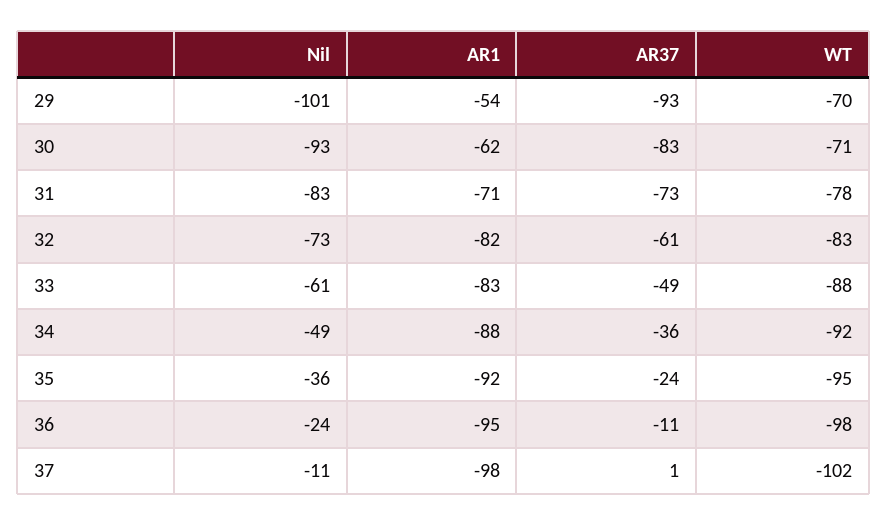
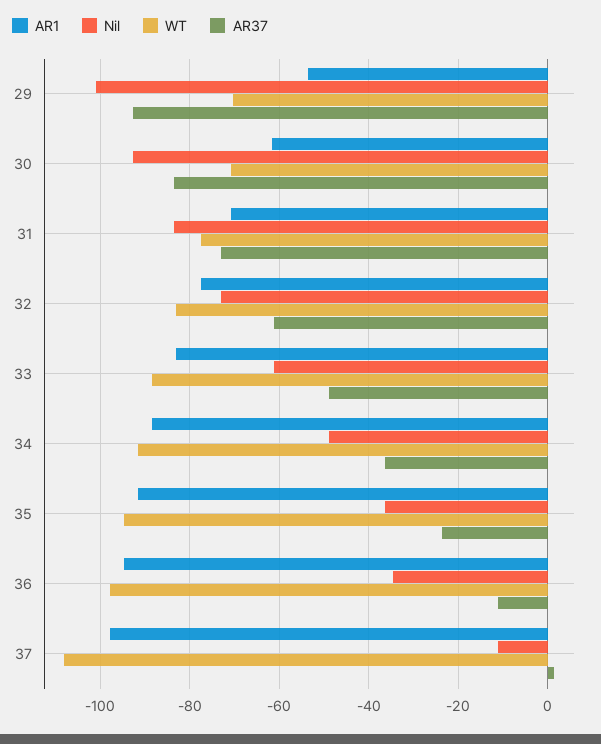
AR1, 32: -82 -> -78
Nil, 36: -24 -> -34
WT, 37: -102 -> -108

